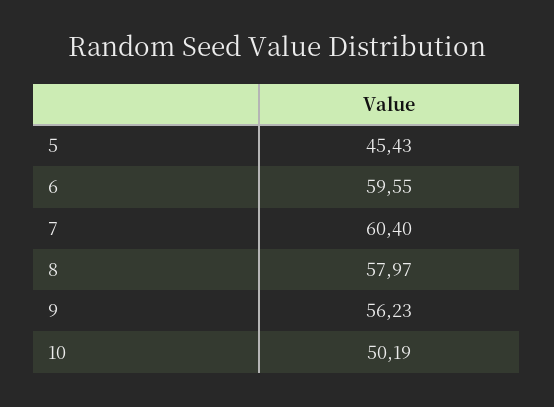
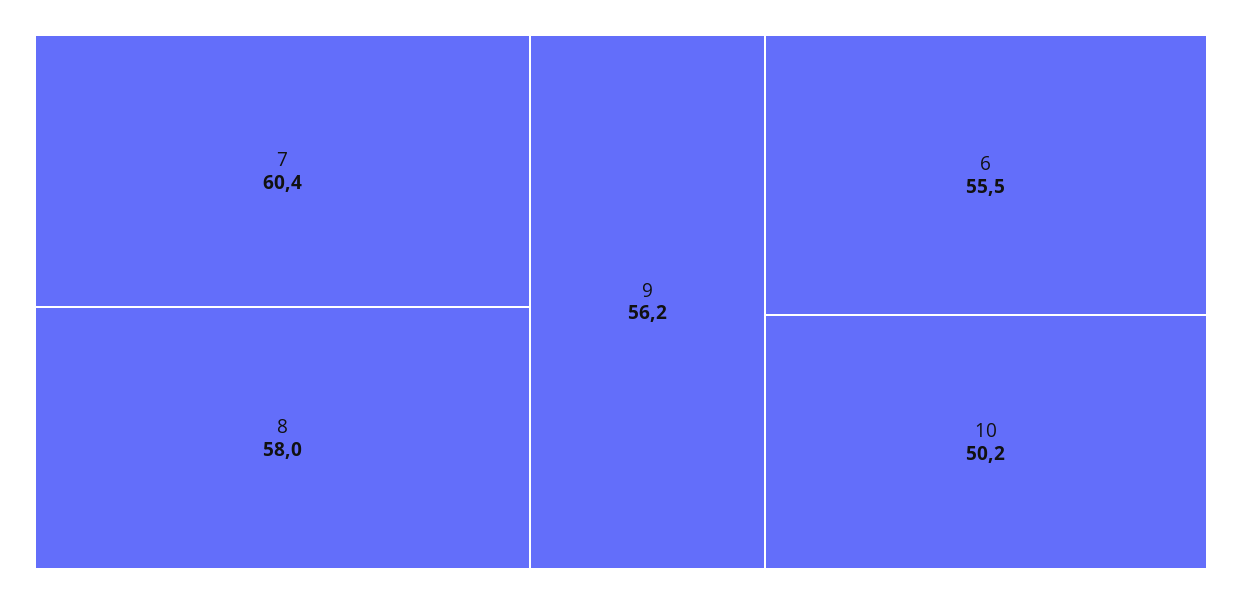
5: 45.43 -> none
6: 59.55 -> 55.5

